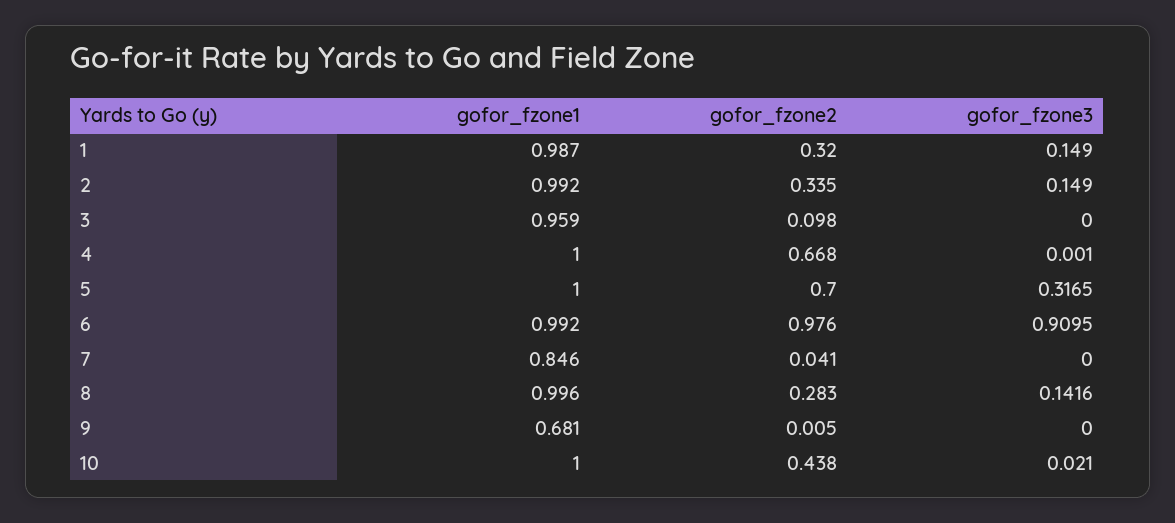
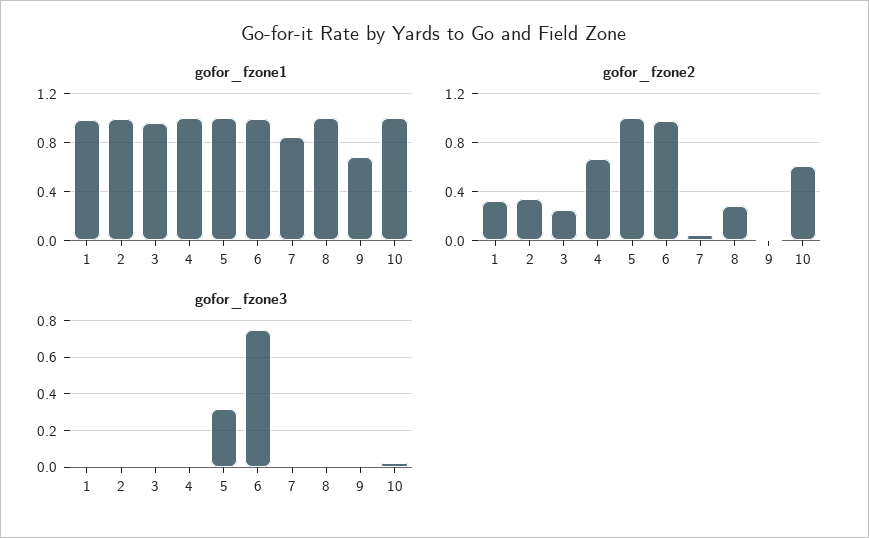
gofor_fzone3, 1: 0.149 -> 0
gofor_fzone3, 2: 0.149 -> 0
gofor_fzone2, 3: 0.098 -> 0.25
gofor_fzone2, 5: 0.7 -> 1
gofor_fzone3, 6: 0.9095 -> 0.75
gofor_fzone3, 8: 0.1416 -> 0
gofor_fzone2, 10: 0.438 -> 0.6

